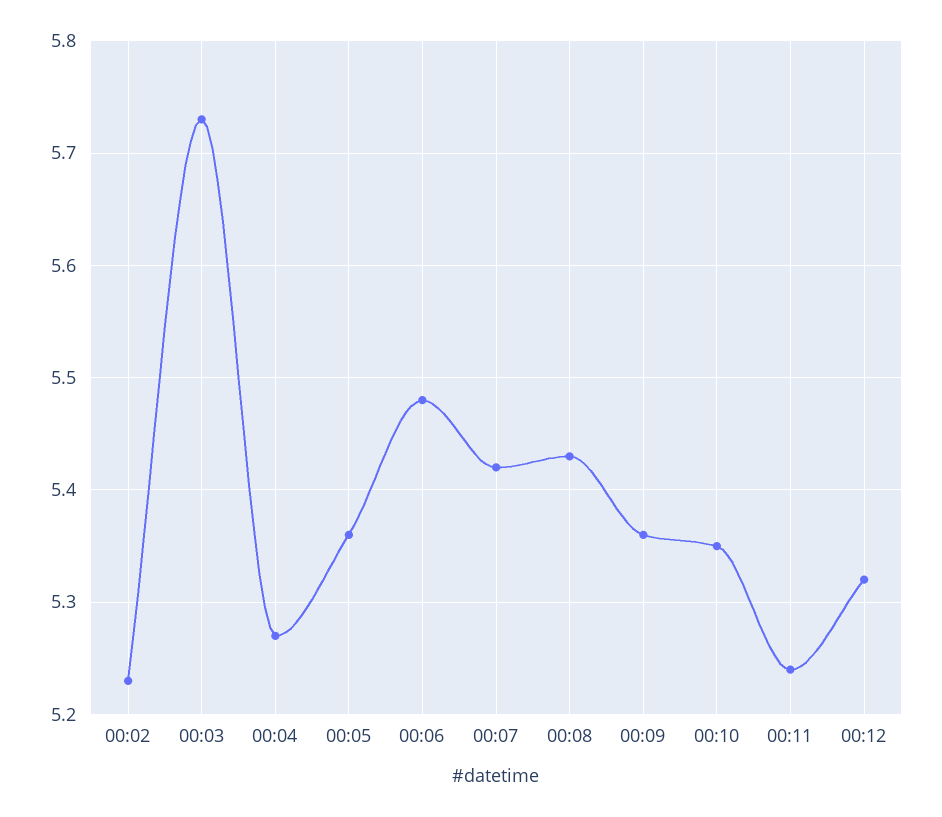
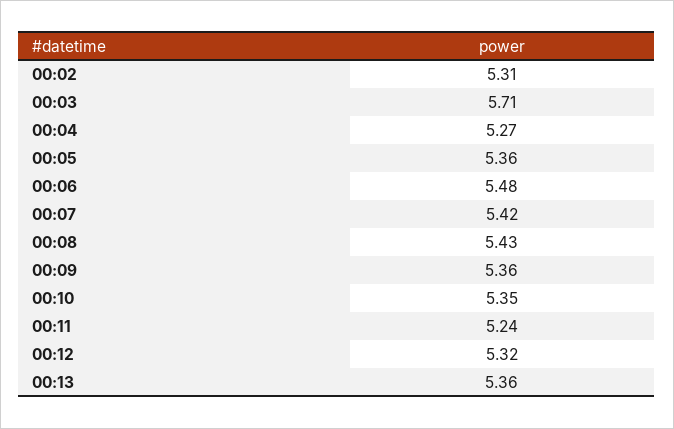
00:02: 5.23 -> 5.31
00:03: 5.73 -> 5.71
00:13: none -> 5.36

